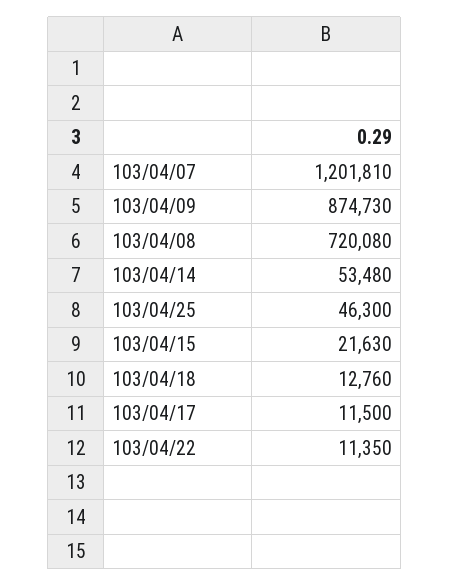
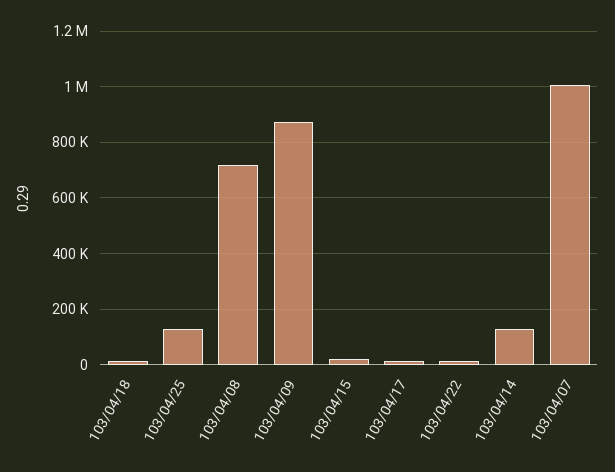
103/04/07: 1201810 -> 1000000
103/04/14: 53480 -> 125000
103/04/25: 46300 -> 125000

